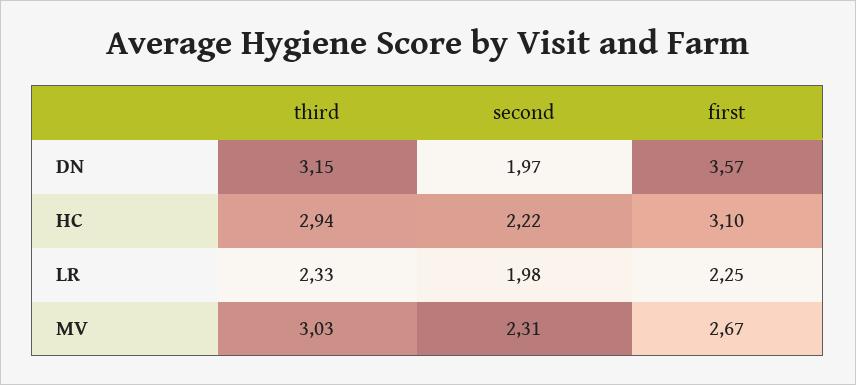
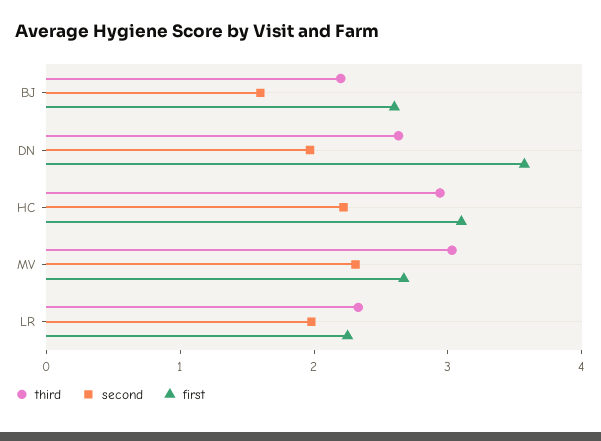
third, DN: 3.15 -> 2.6
third, BJ: none -> 2.2
second, BJ: none -> 1.6
first, BJ: none -> 2.6

